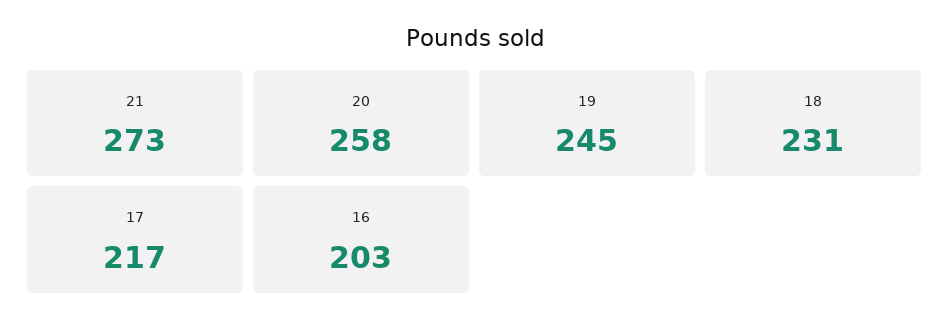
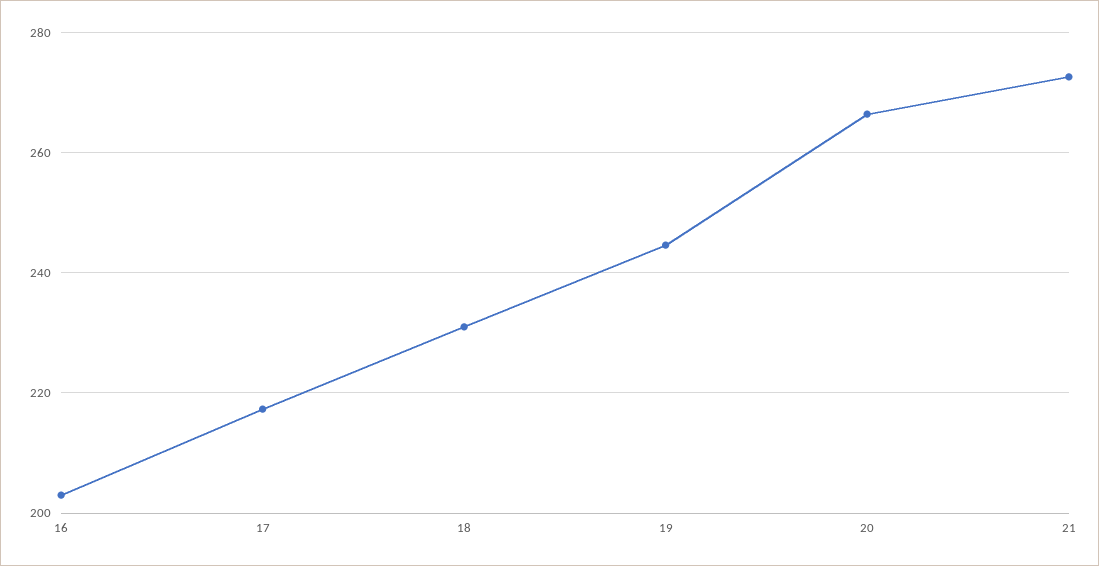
20: 258 -> 266

